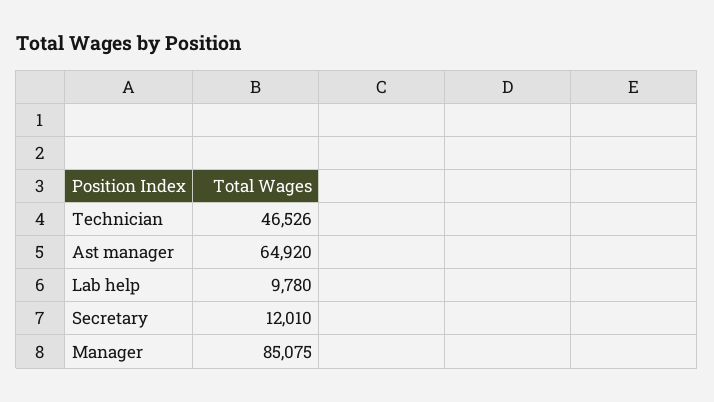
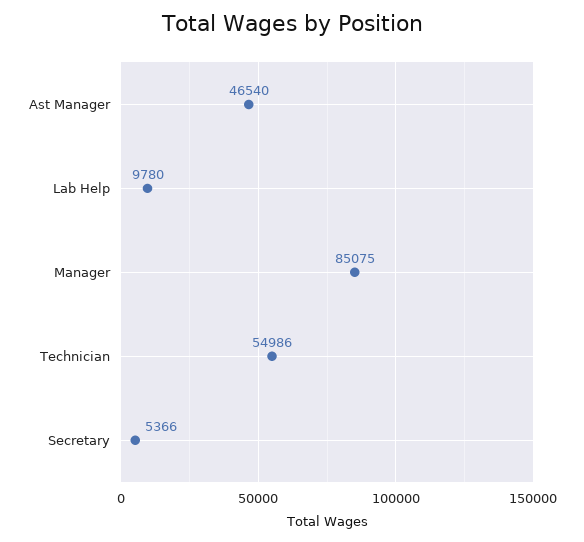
Technician: 46526 -> 54986
Ast manager: 64920 -> 46540
Secretary: 12010 -> 5366

